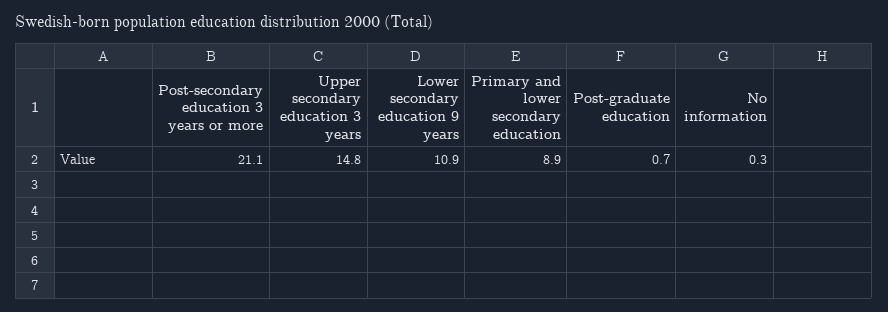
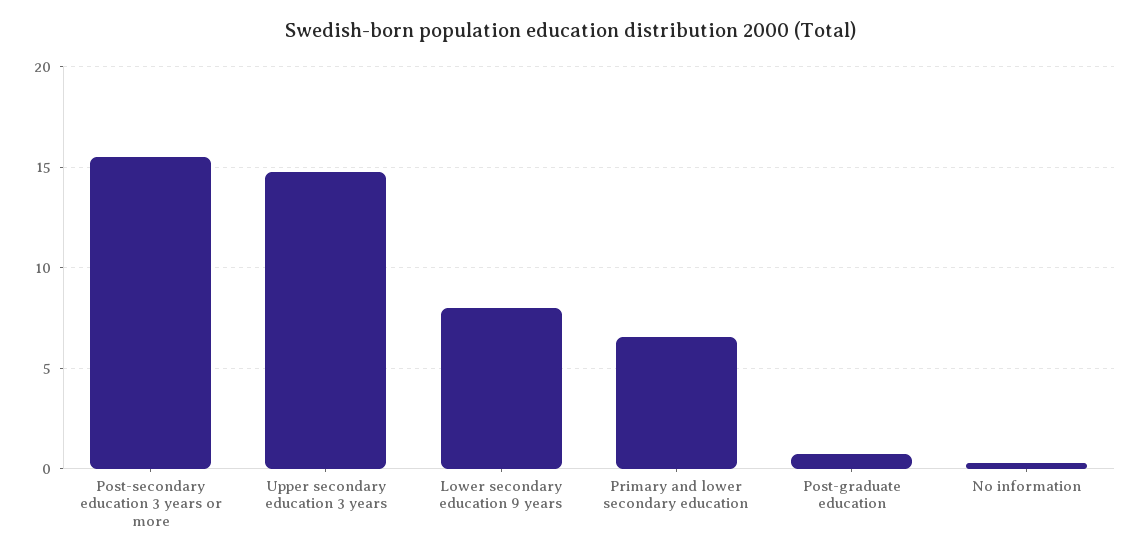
Post-secondary education 3 years or more: 21.1 -> 15.5
Lower secondary education 9 years: 10.9 -> 8
Primary and lower secondary education: 8.9 -> 6.5

